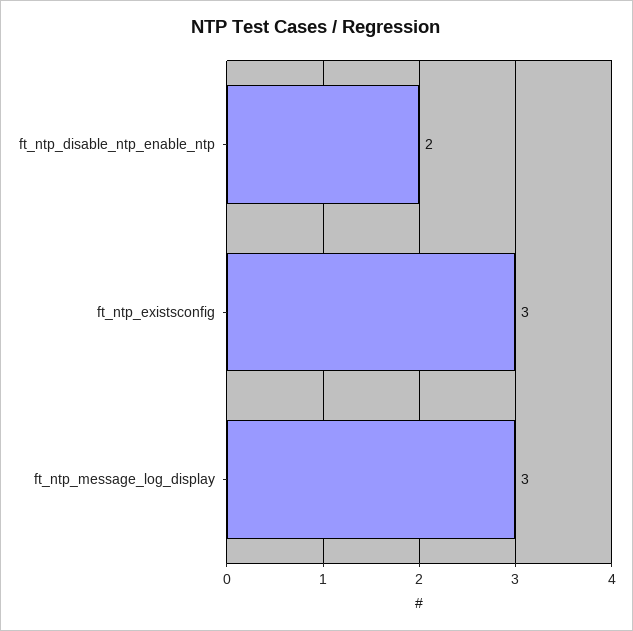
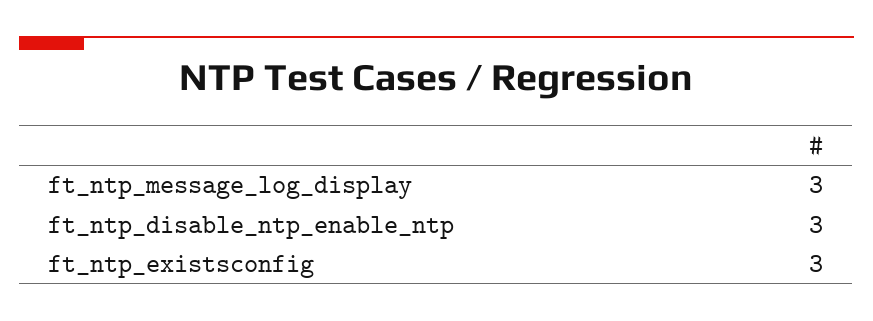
ft_ntp_disable_ntp_enable_ntp: 2 -> 3

